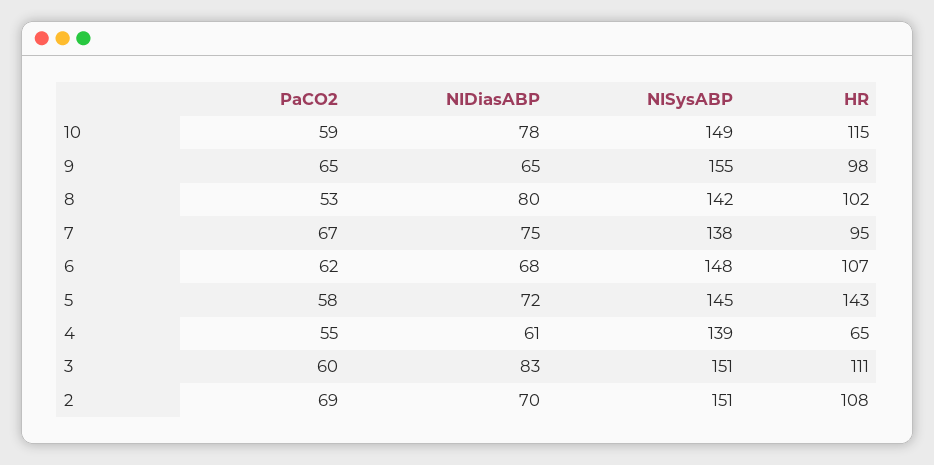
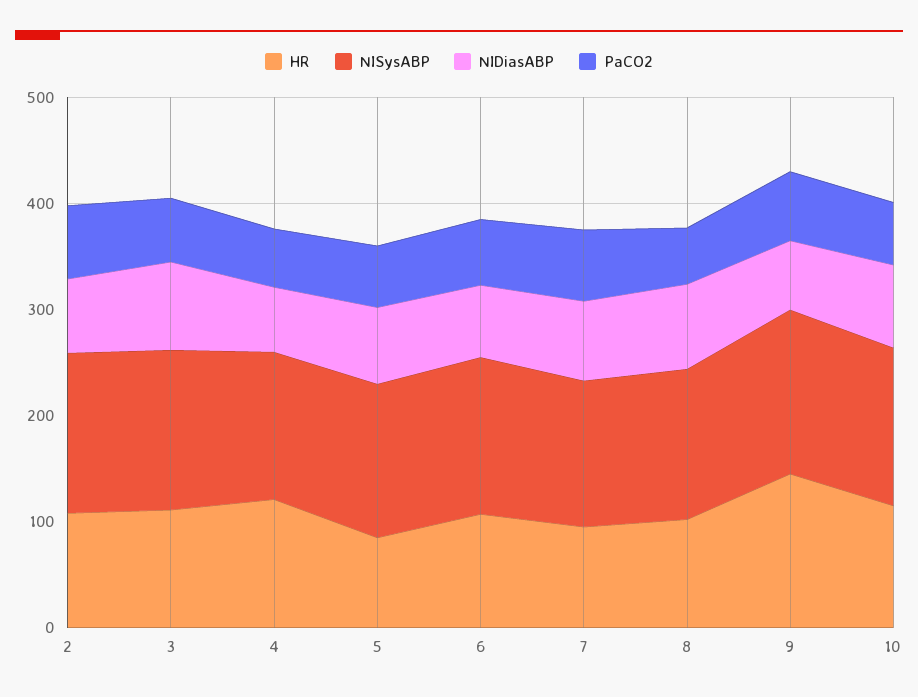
HR, 9: 98 -> 140
HR, 5: 143 -> 80
HR, 4: 65 -> 120

